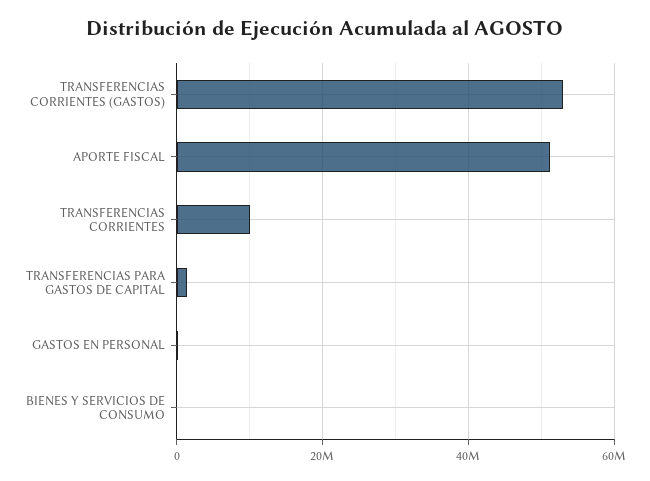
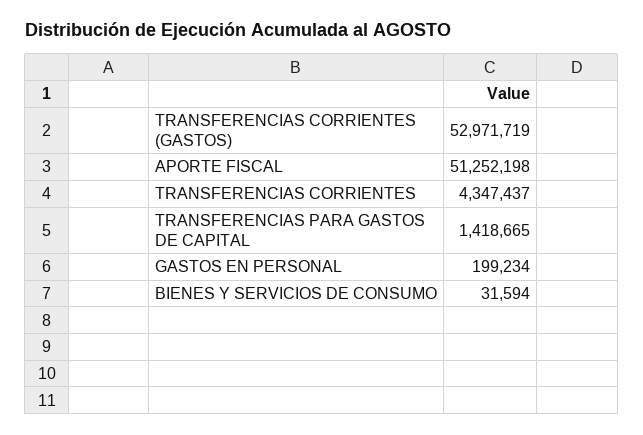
TRANSFERENCIAS CORRIENTES: 10000000 -> 4347437

